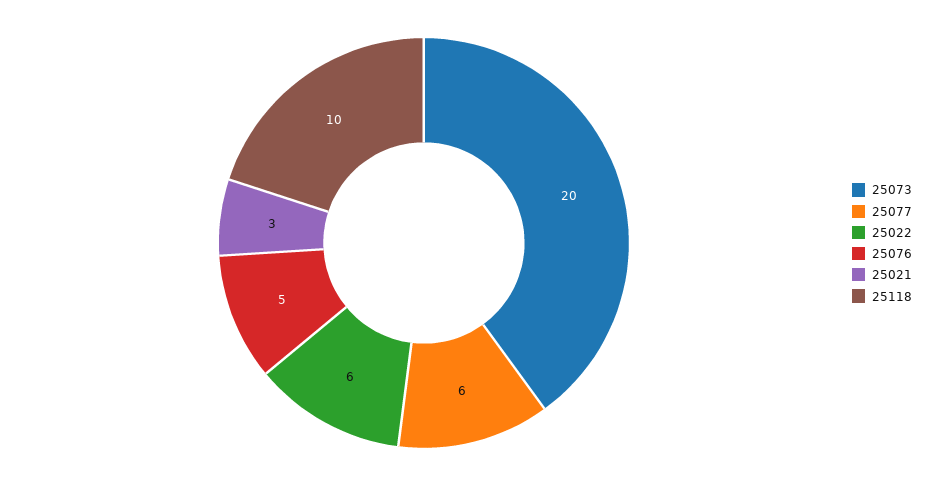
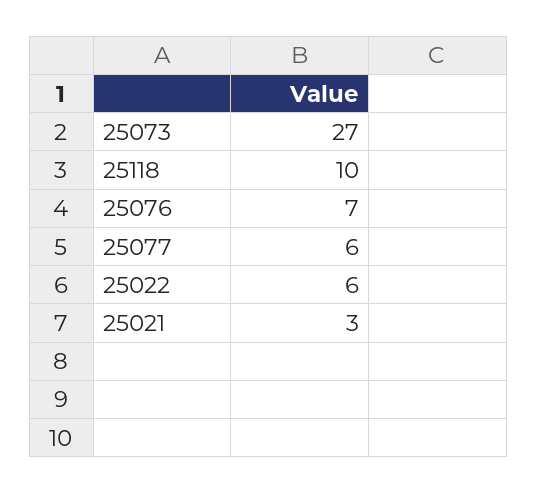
25073: 20 -> 27
25076: 5 -> 7

